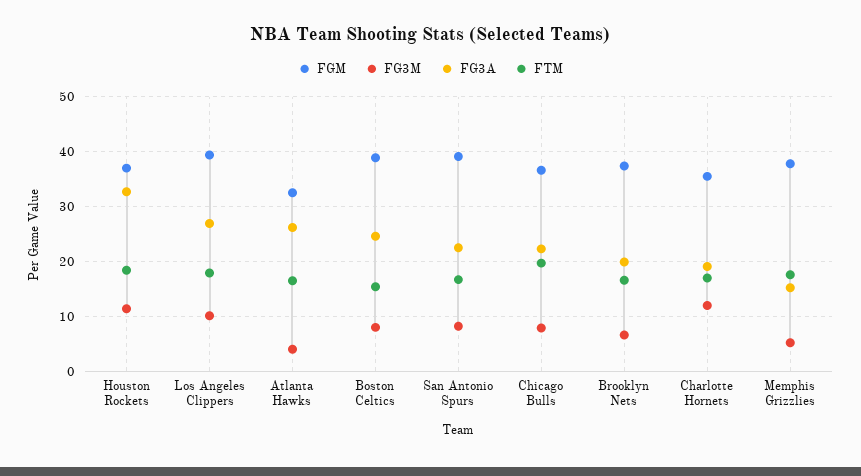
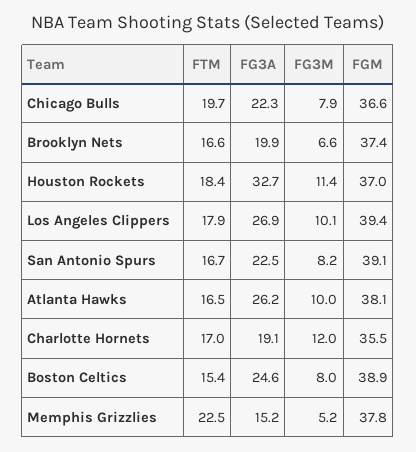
FGM, Atlanta Hawks: 32 -> 38.1
FG3M, Atlanta Hawks: 4 -> 10
FTM, Memphis Grizzlies: 18 -> 22.5

